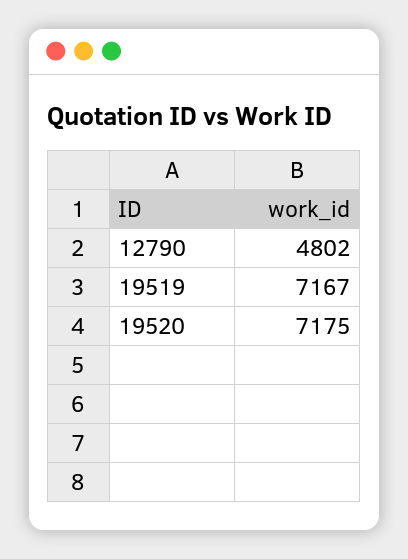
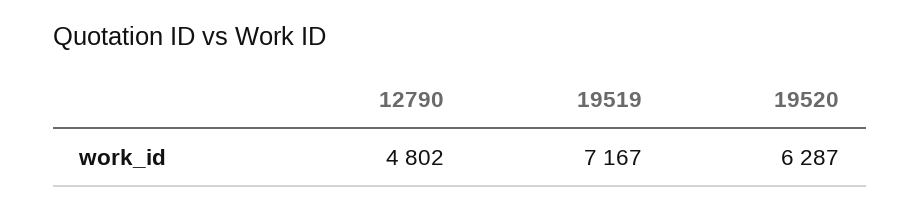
19520: 7175 -> 6287

